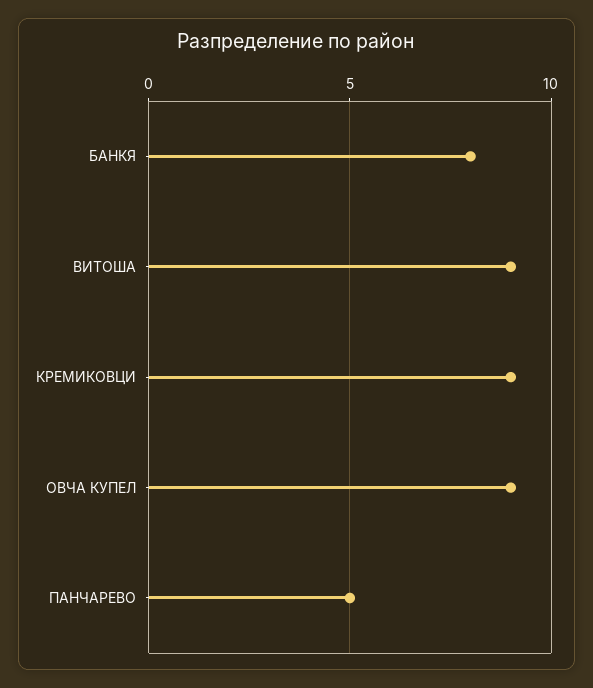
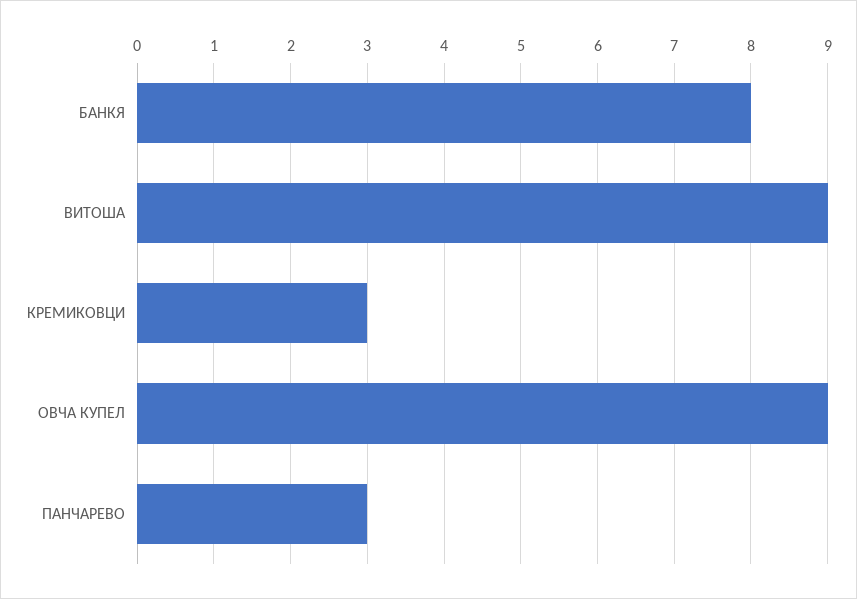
КРЕМИКОВЦИ: 9 -> 3
ПАНЧАРЕВО: 5 -> 3

